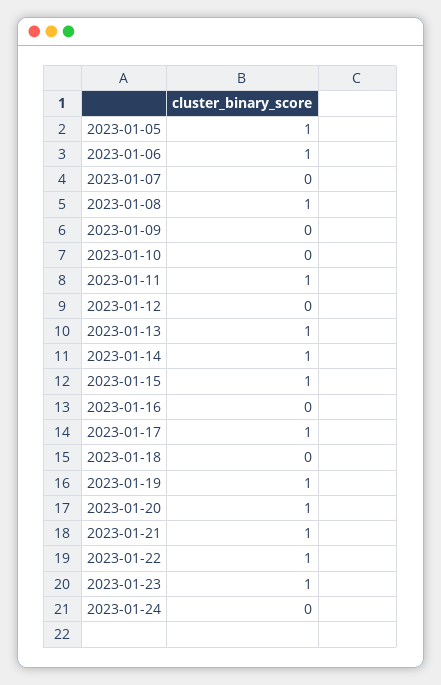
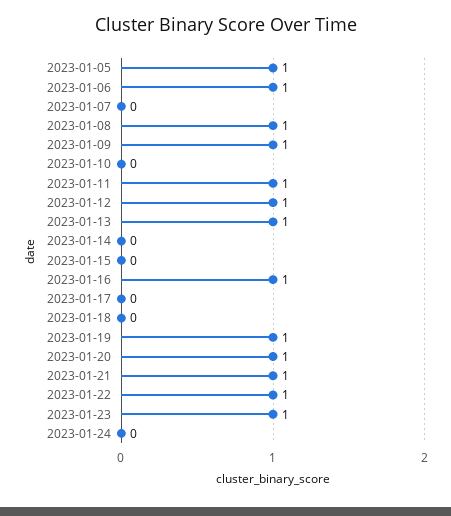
2023-01-09: 0 -> 1
2023-01-12: 0 -> 1
2023-01-14: 1 -> 0
2023-01-15: 1 -> 0
2023-01-16: 0 -> 1
2023-01-17: 1 -> 0

